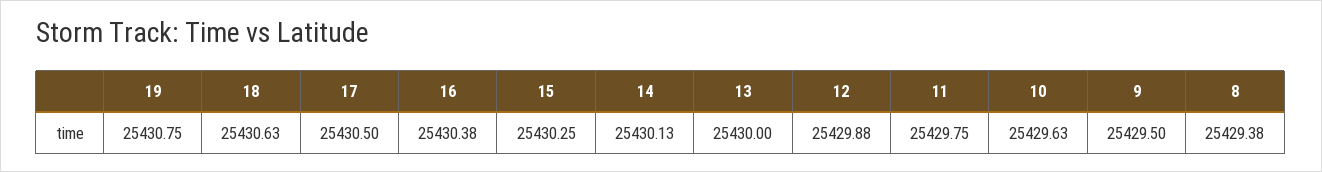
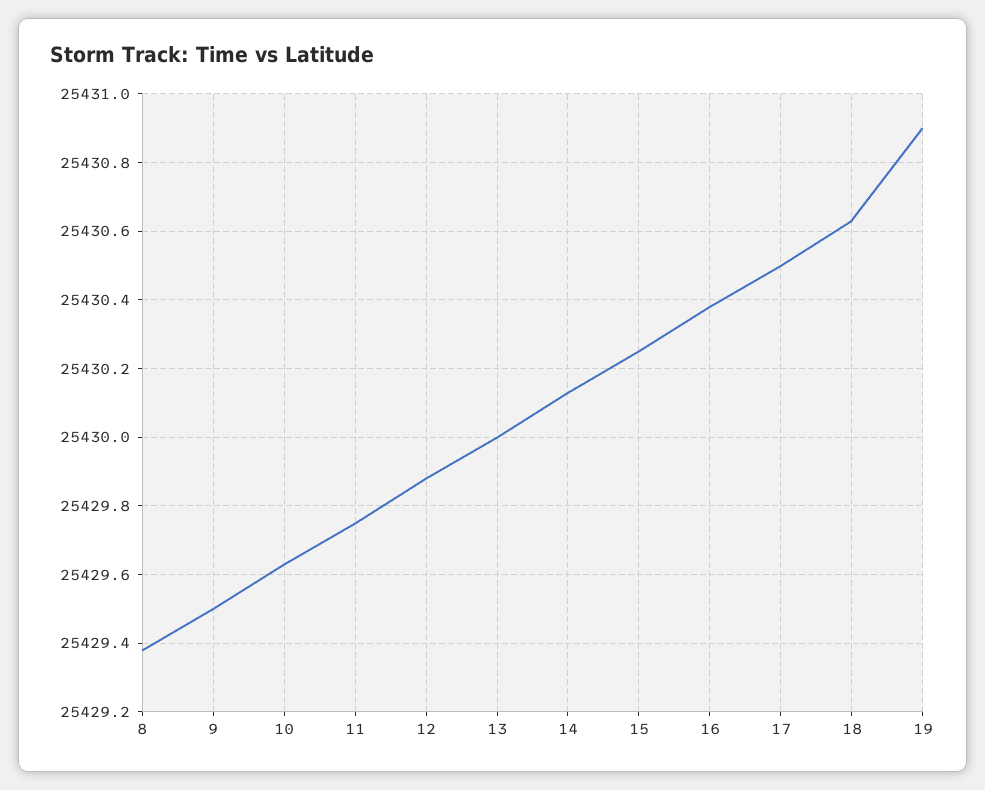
19: 25430.75 -> 25430.9

